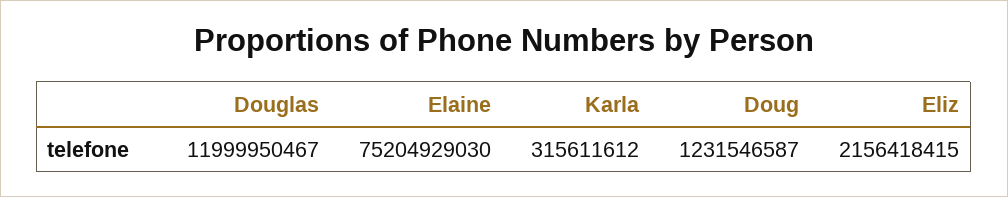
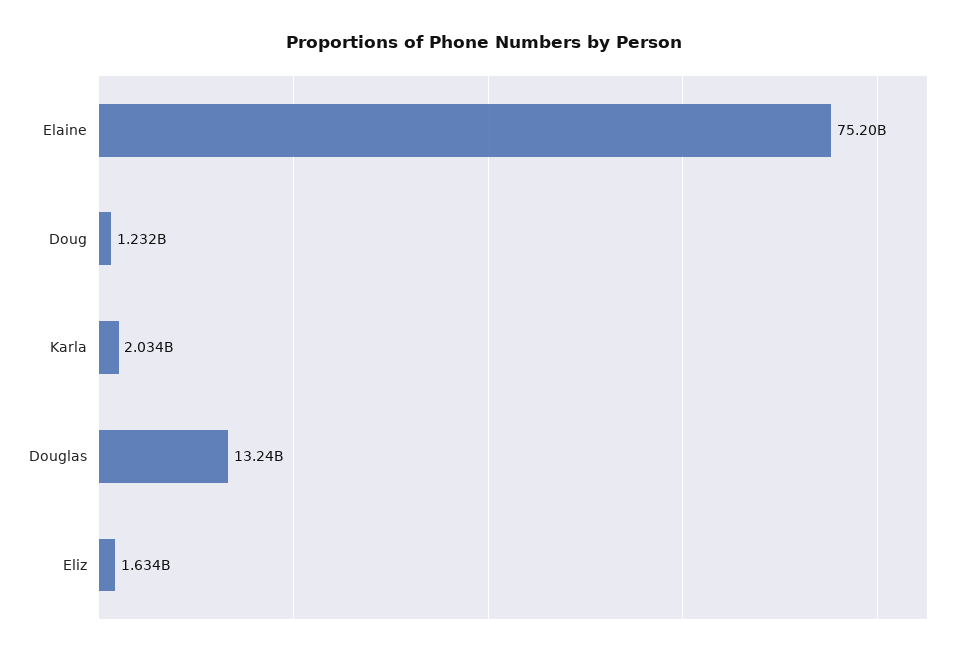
Douglas: 11999950467 -> 13240000000
Karla: 315611612 -> 2034000000
Eliz: 2156418415 -> 1634000000

